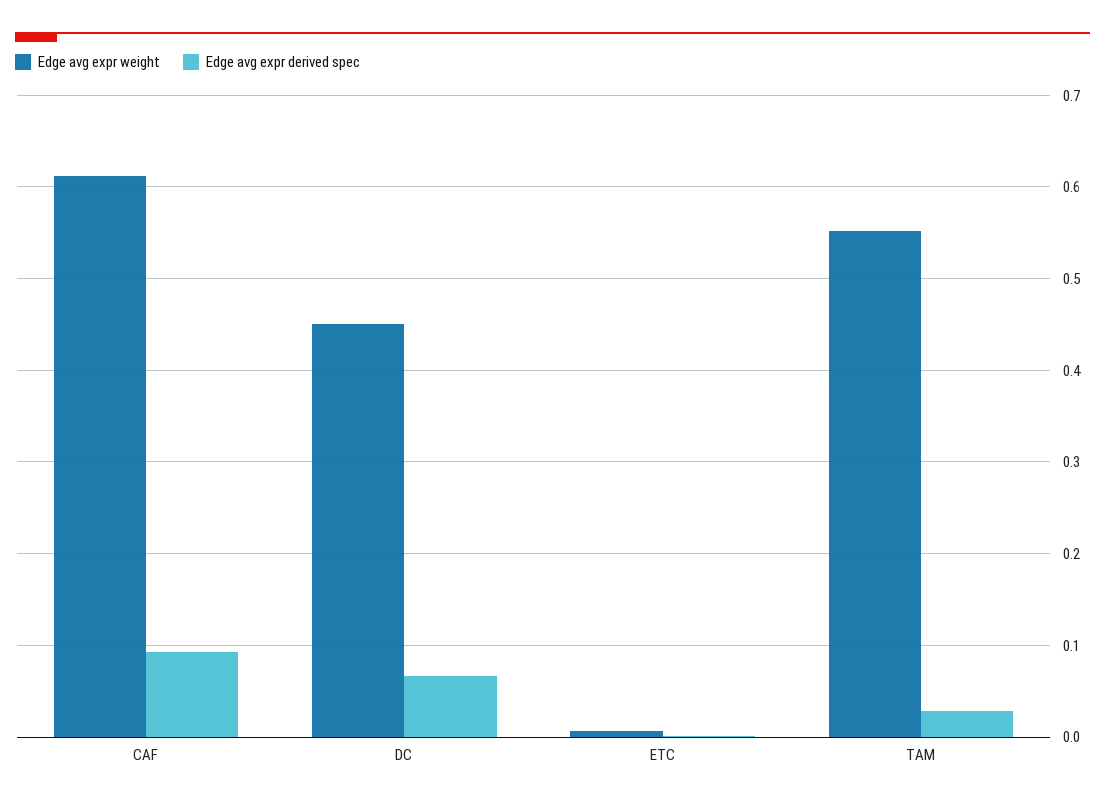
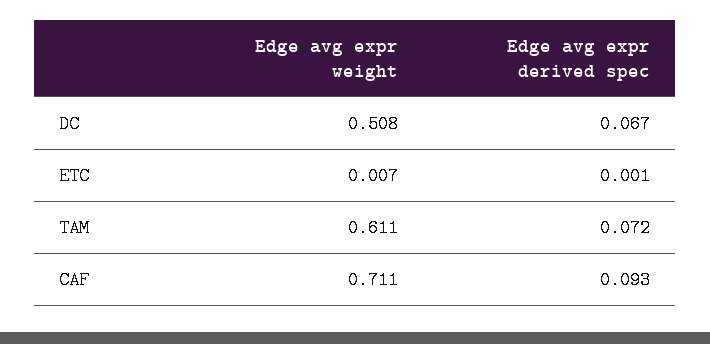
Edge avg expr weight, CAF: 0.61 -> 0.711
Edge avg expr weight, DC: 0.45 -> 0.508
Edge avg expr weight, TAM: 0.55 -> 0.611
Edge avg expr derived spec, TAM: 0.03 -> 0.072

